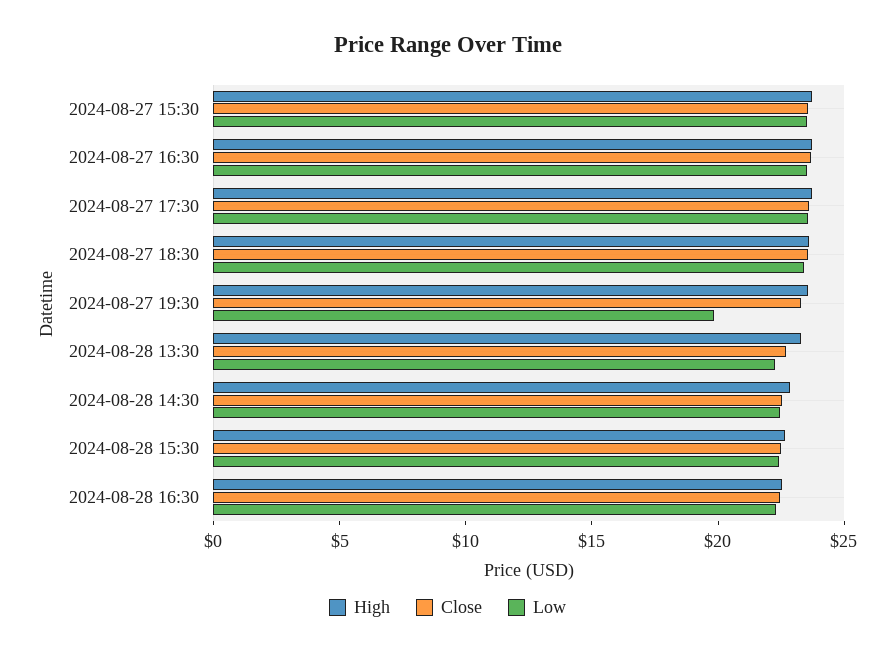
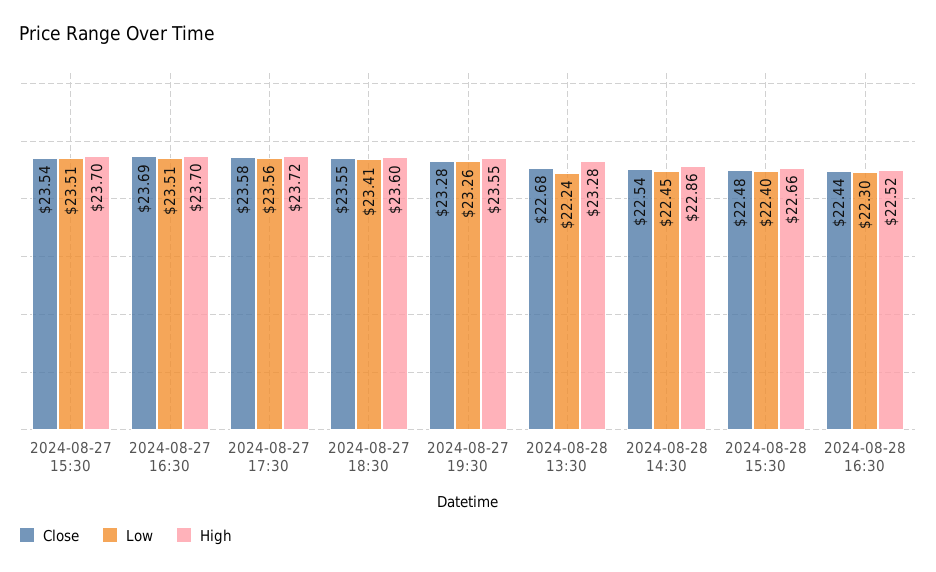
Low, 2024-08-27 19:30: 20 -> 23.26

